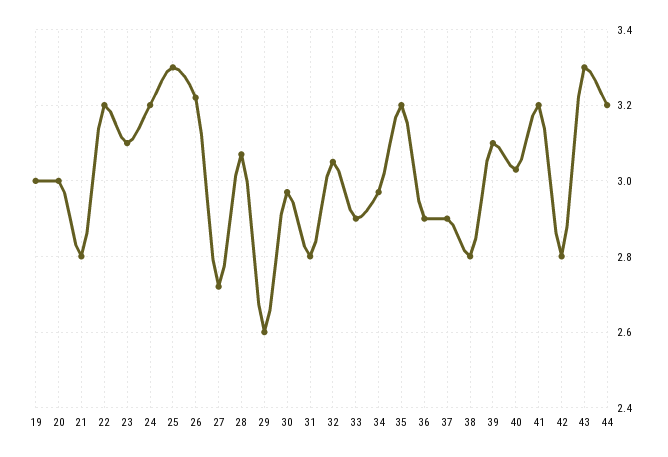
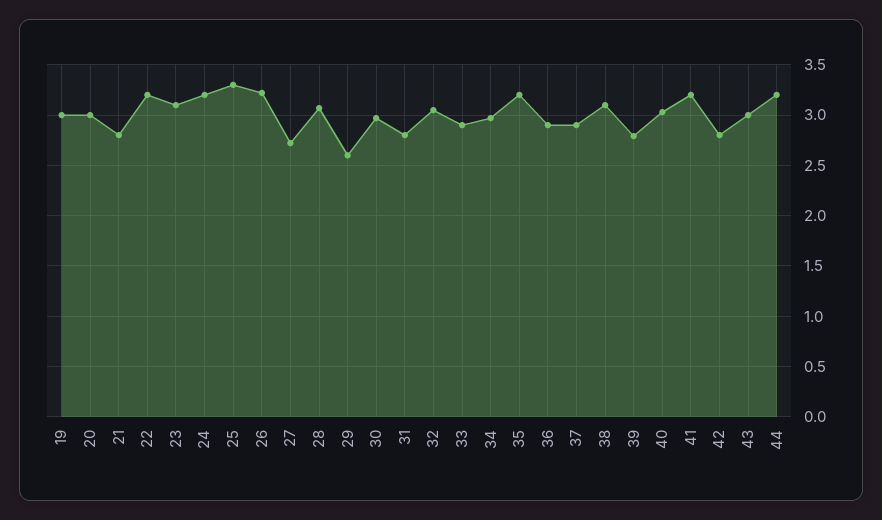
38: 2.8 -> 3.1
39: 3.1 -> 2.8
43: 3.3 -> 3

